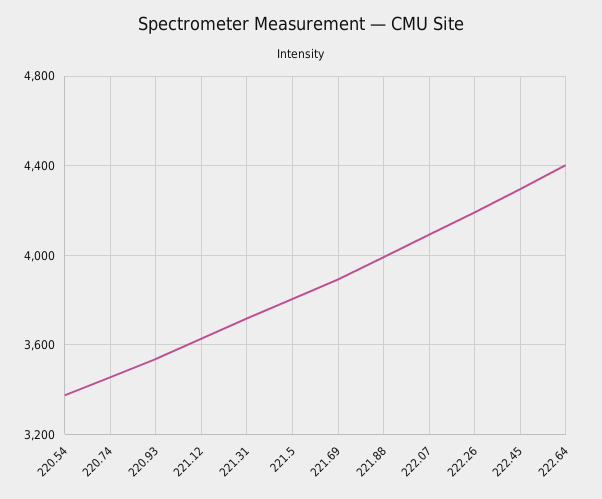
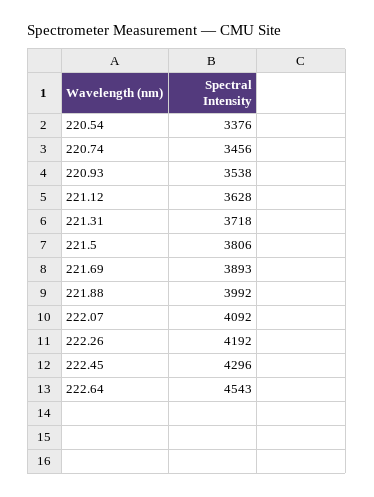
222.64: 4400 -> 4543

